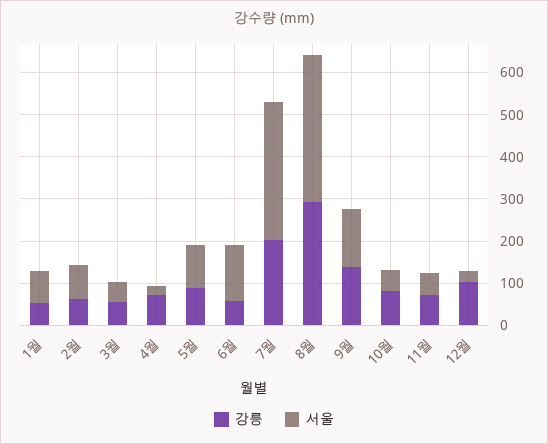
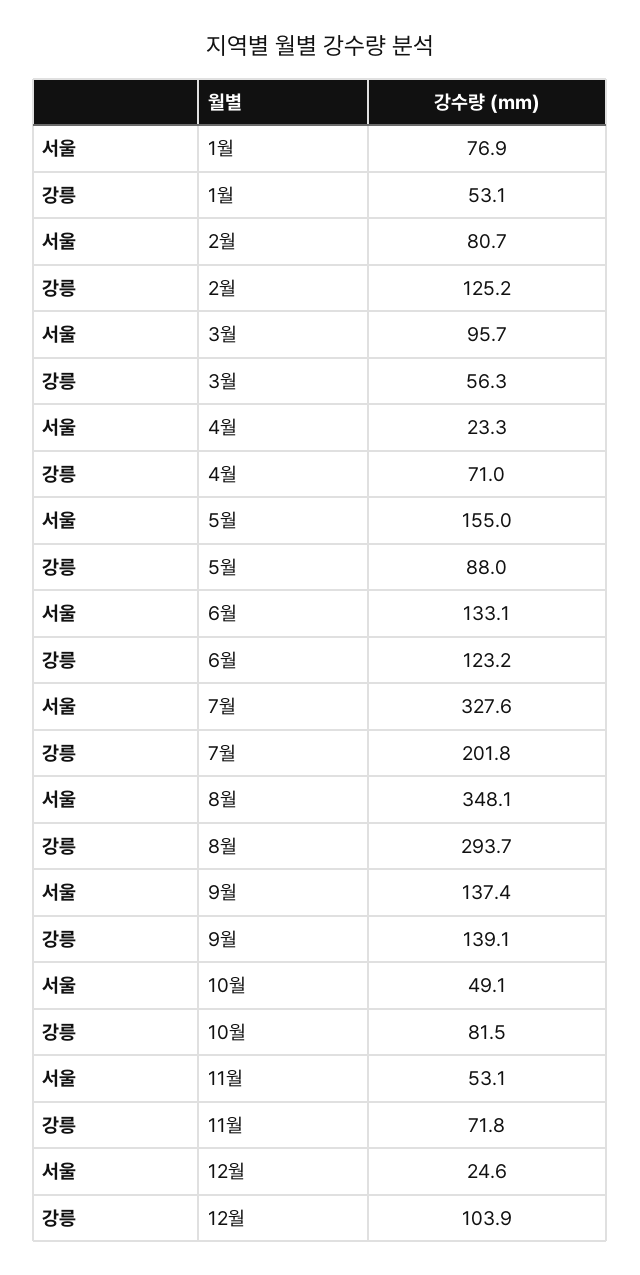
강릉, 2월: 60 -> 125.2
서울, 3월: 40 -> 95.7
서울, 5월: 100 -> 155
강릉, 6월: 60 -> 123.2

